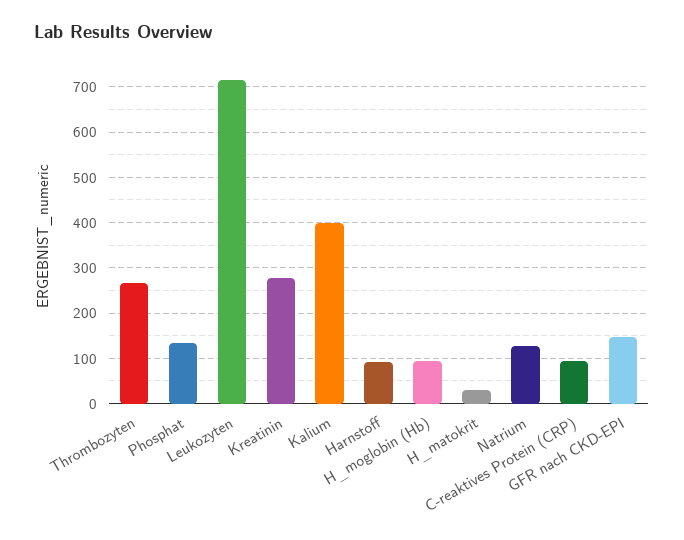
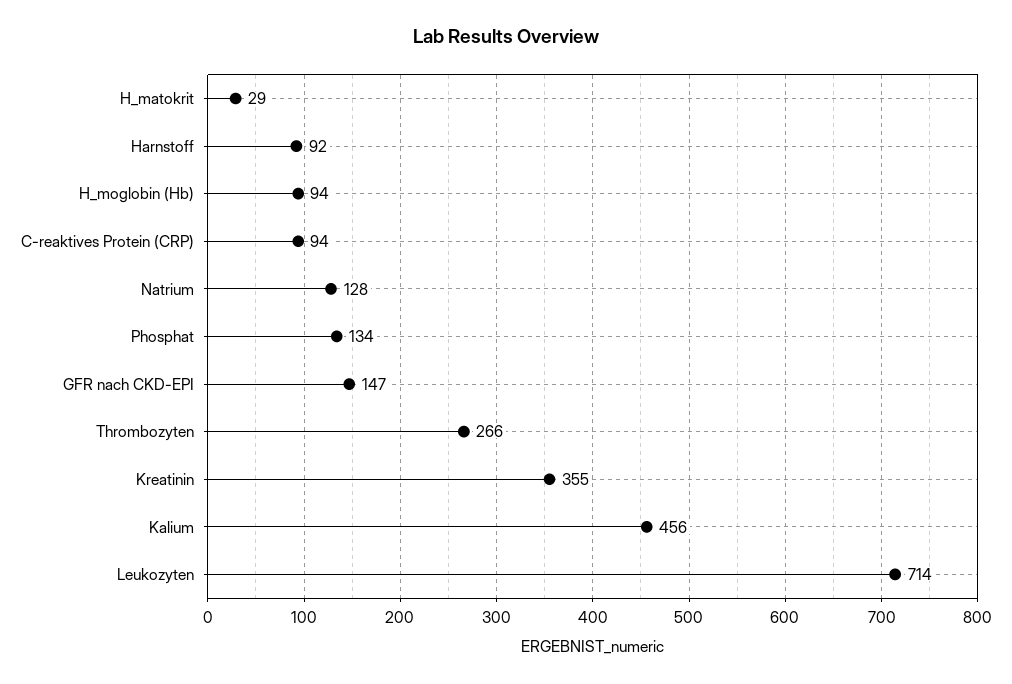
Kreatinin: 280 -> 355
Kalium: 400 -> 456

